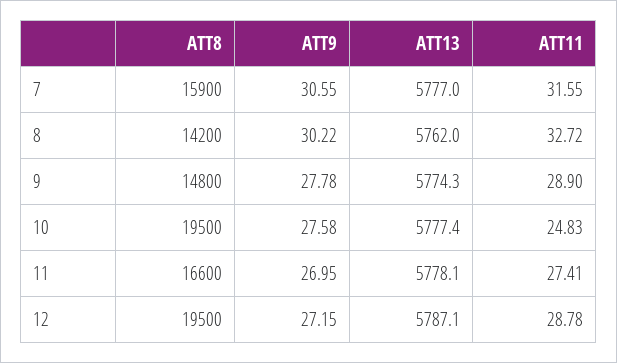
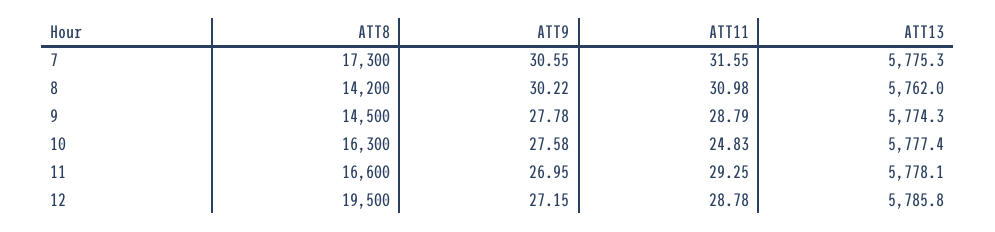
ATT8, 7: 15900 -> 17300
ATT13, 7: 5777 -> 5775.3
ATT11, 8: 32.72 -> 30.98
ATT8, 9: 14800 -> 14500
ATT11, 9: 28.9 -> 28.79
ATT8, 10: 19500 -> 16300
ATT11, 11: 27.41 -> 29.25
ATT13, 12: 5787.1 -> 5785.8

